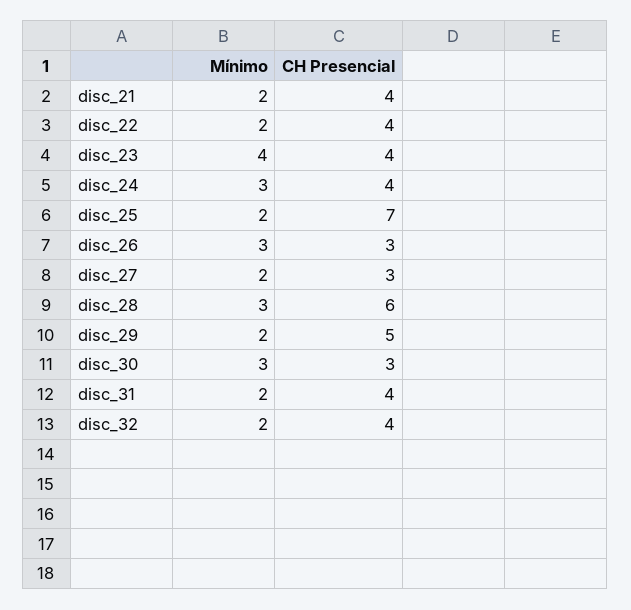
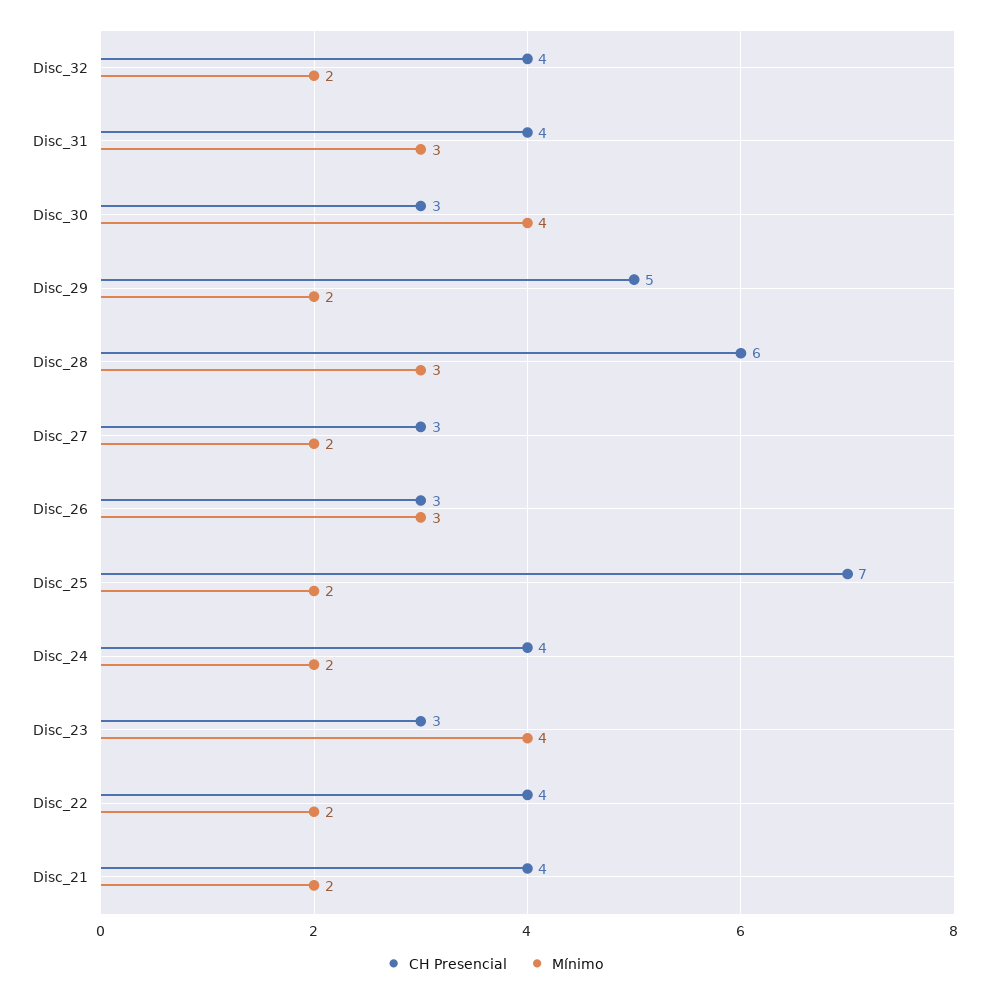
CH Presencial, disc_23: 4 -> 3
Mínimo, disc_24: 3 -> 2
Mínimo, disc_30: 3 -> 4
Mínimo, disc_31: 2 -> 3

